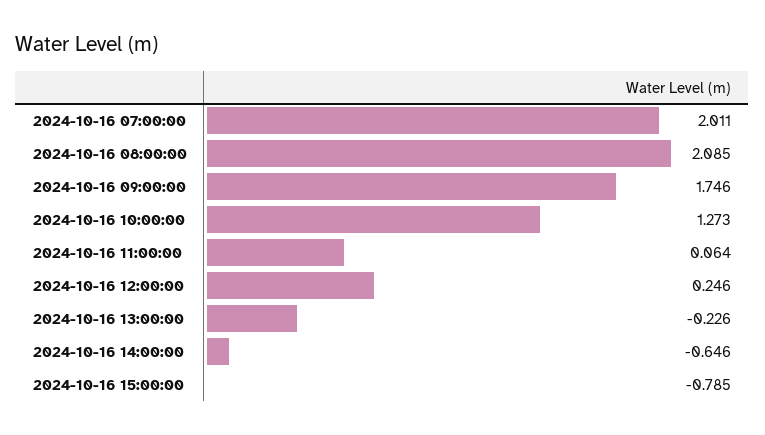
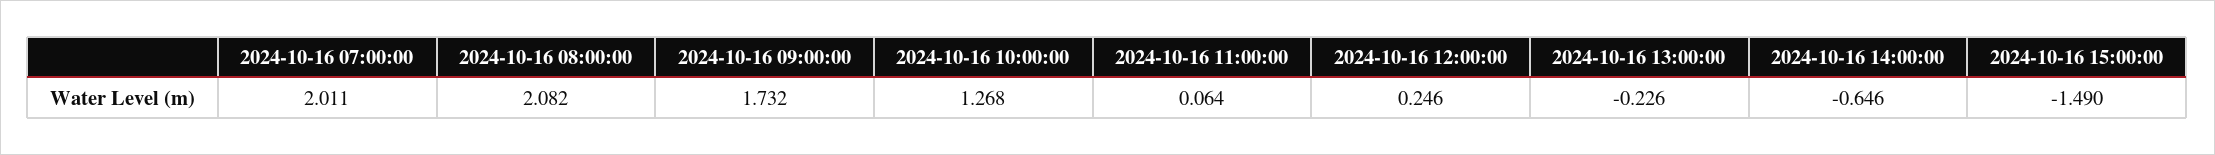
2024-10-16 08:00:00: 2.085 -> 2.082
2024-10-16 09:00:00: 1.746 -> 1.732
2024-10-16 10:00:00: 1.273 -> 1.268
2024-10-16 15:00:00: -0.785 -> -1.49

